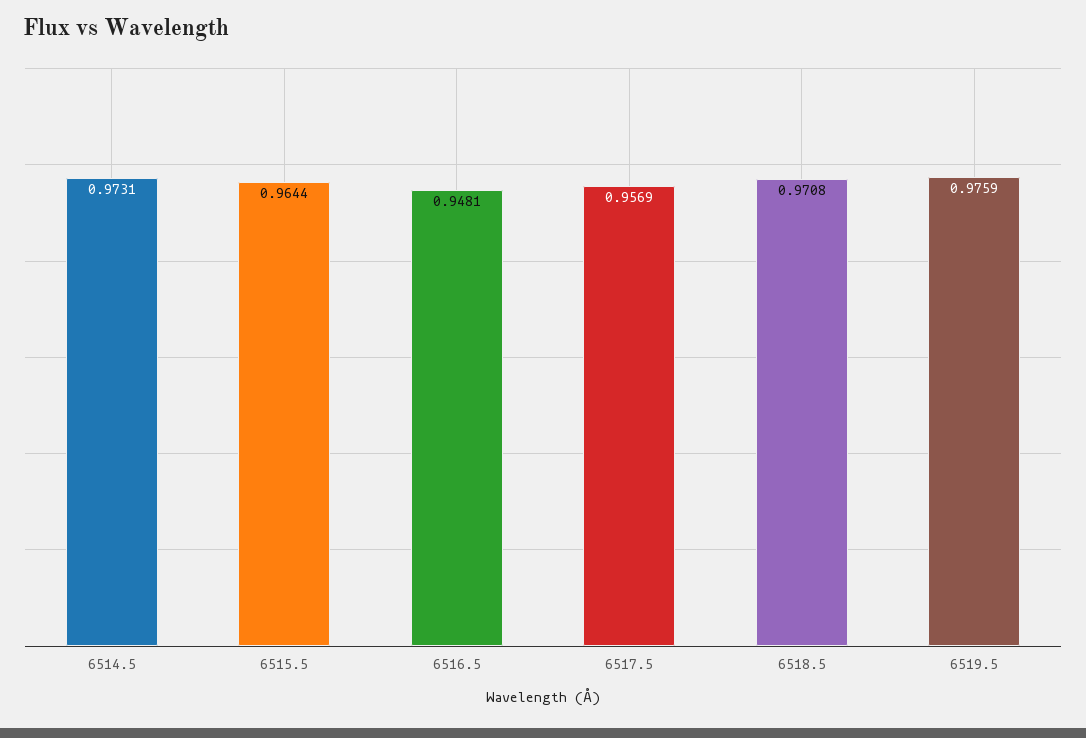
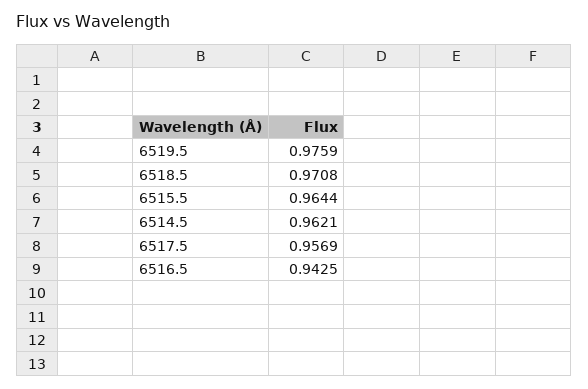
6514.5: 0.9731 -> 0.9621
6516.5: 0.9481 -> 0.9425

